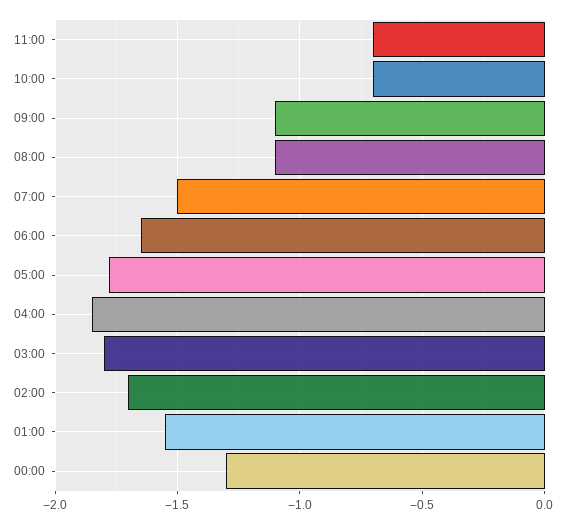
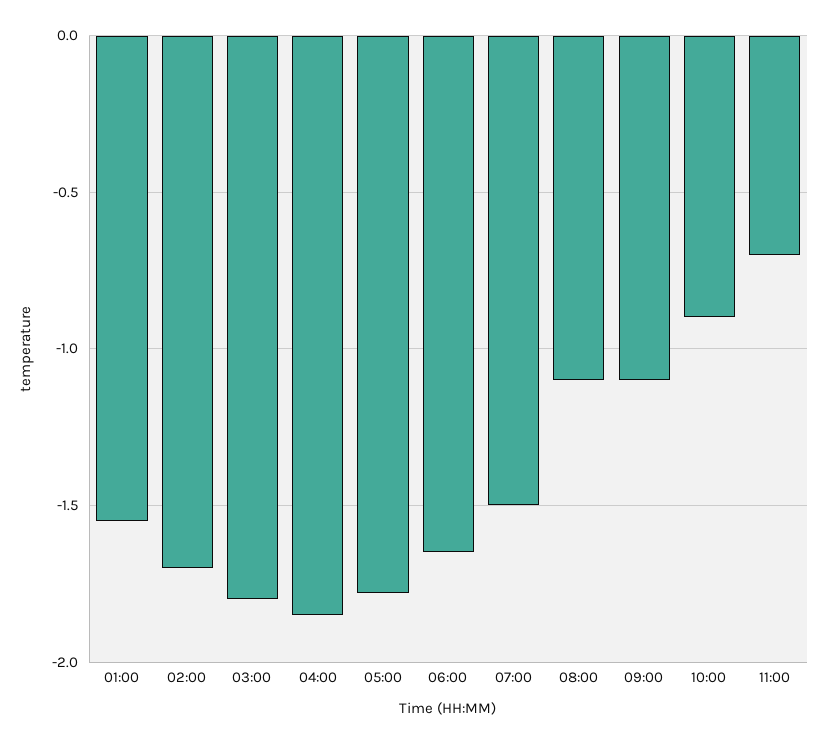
10:00: -0.7 -> -0.9
00:00: -1.3 -> none

